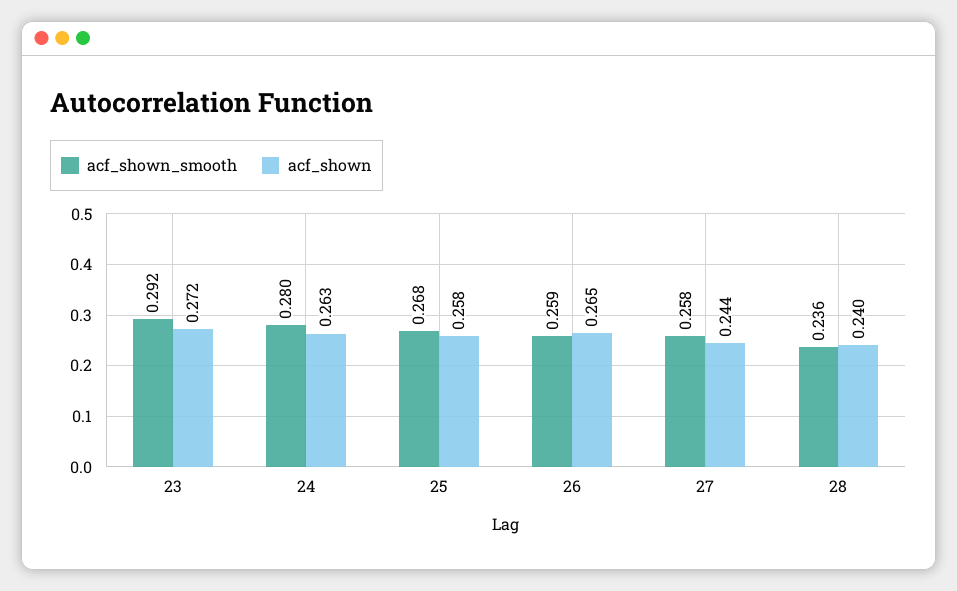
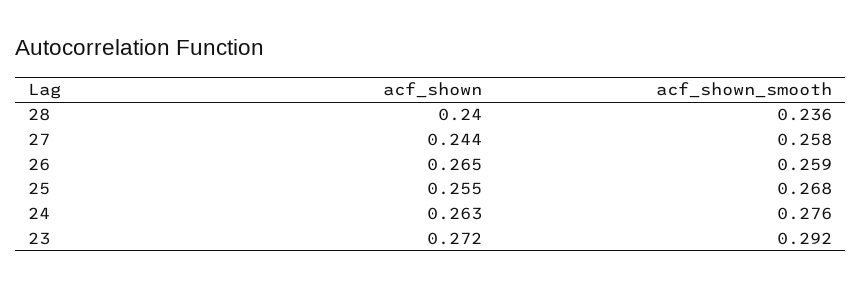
acf_shown_smooth, 24: 0.28 -> 0.276
acf_shown, 25: 0.258 -> 0.255

